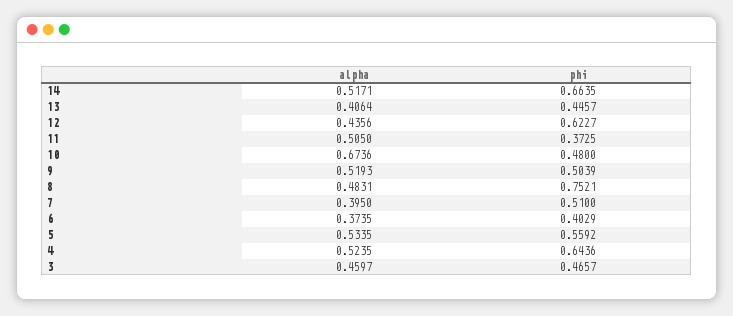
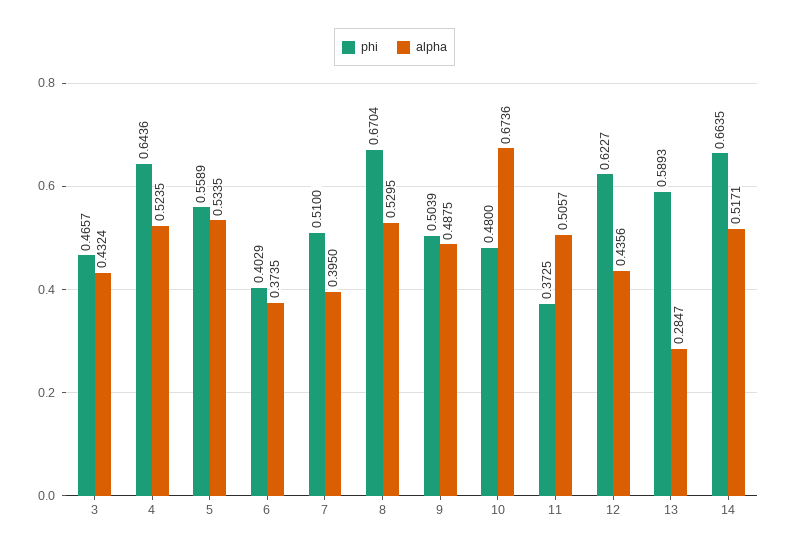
alpha, 13: 0.4064 -> 0.2847
phi, 13: 0.4457 -> 0.5893
alpha, 11: 0.505 -> 0.5057
alpha, 9: 0.5193 -> 0.4875
alpha, 8: 0.4831 -> 0.5295
phi, 8: 0.7521 -> 0.6704
phi, 5: 0.5592 -> 0.5589
alpha, 3: 0.4597 -> 0.4324

